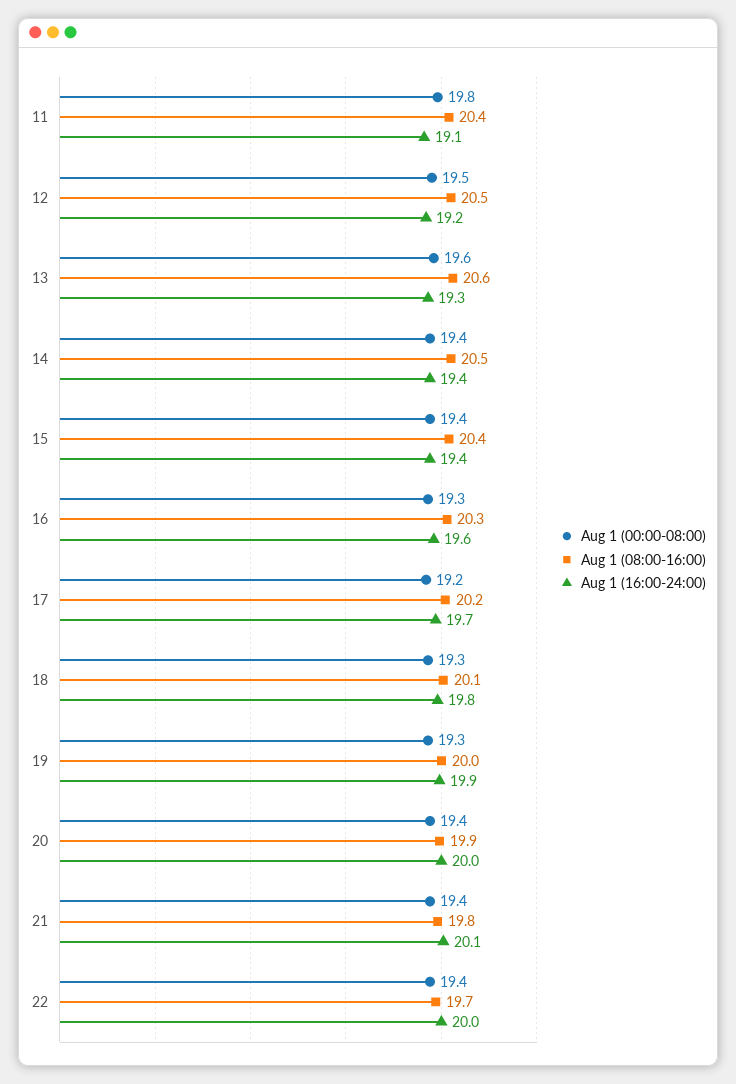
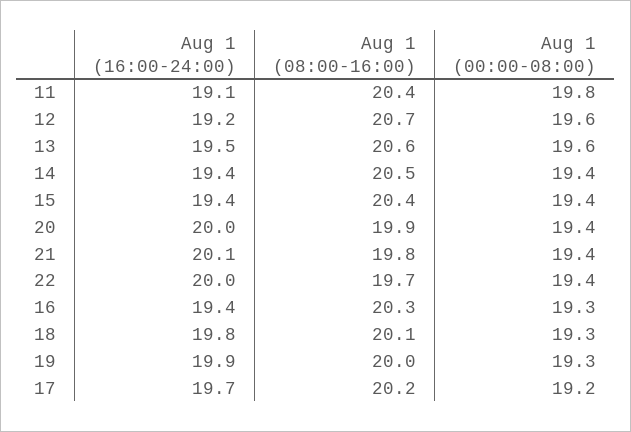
Aug 1 (00:00-08:00), 12: 19.5 -> 19.6
Aug 1 (08:00-16:00), 12: 20.5 -> 20.7
Aug 1 (16:00-24:00), 13: 19.3 -> 19.5
Aug 1 (16:00-24:00), 16: 19.6 -> 19.4

